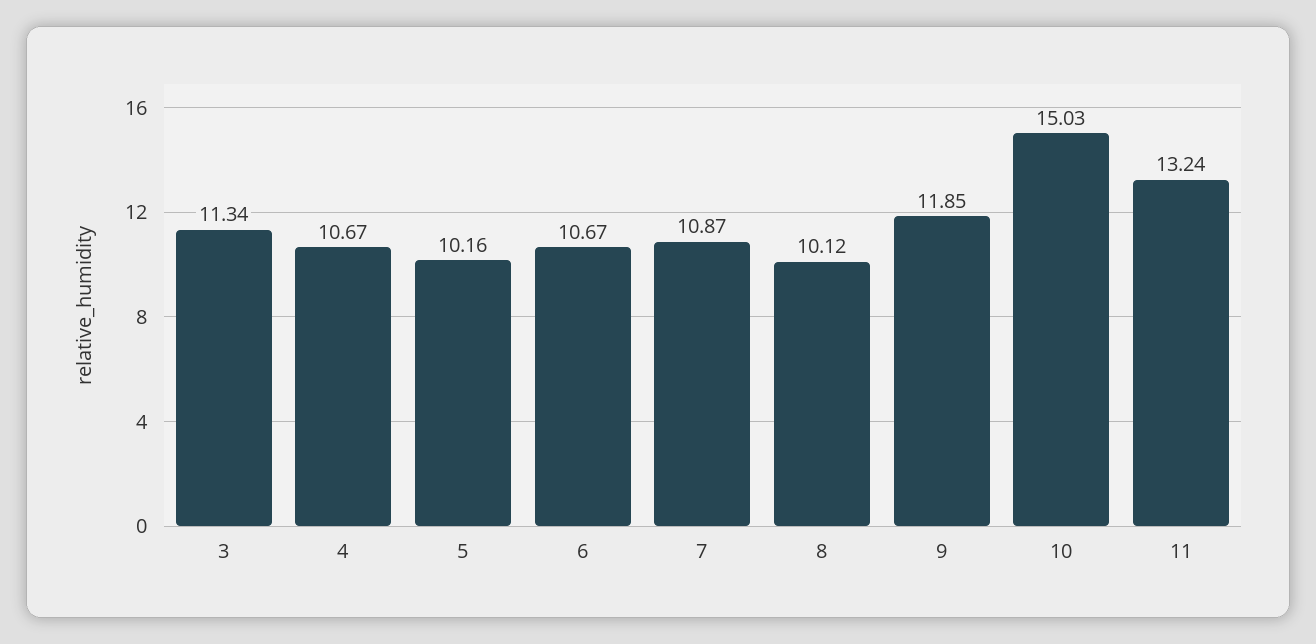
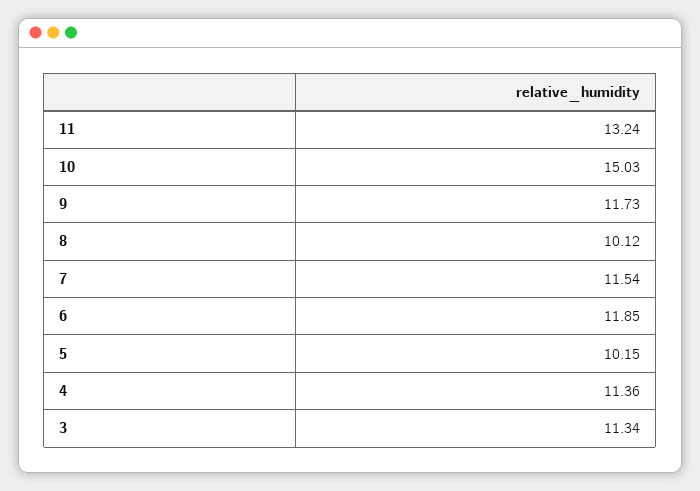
4: 10.67 -> 11.36
5: 10.16 -> 10.15
6: 10.67 -> 11.85
7: 10.87 -> 11.54
9: 11.85 -> 11.73

